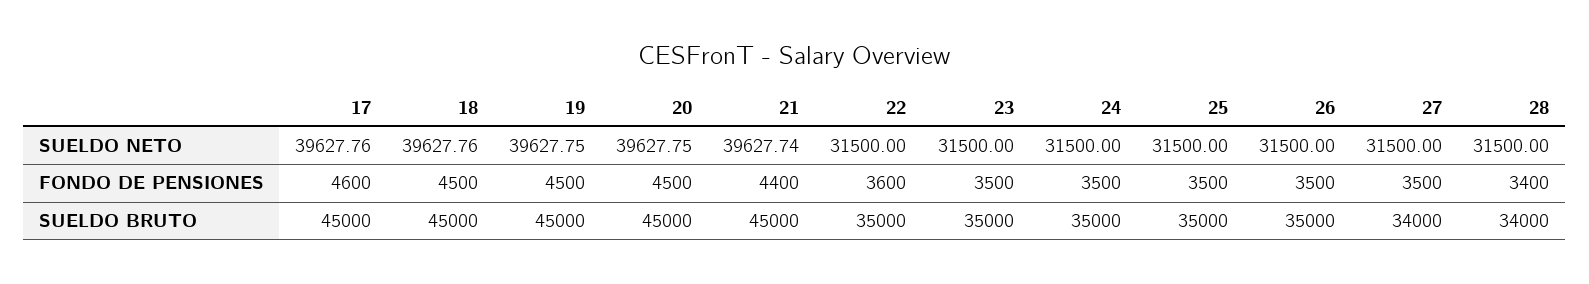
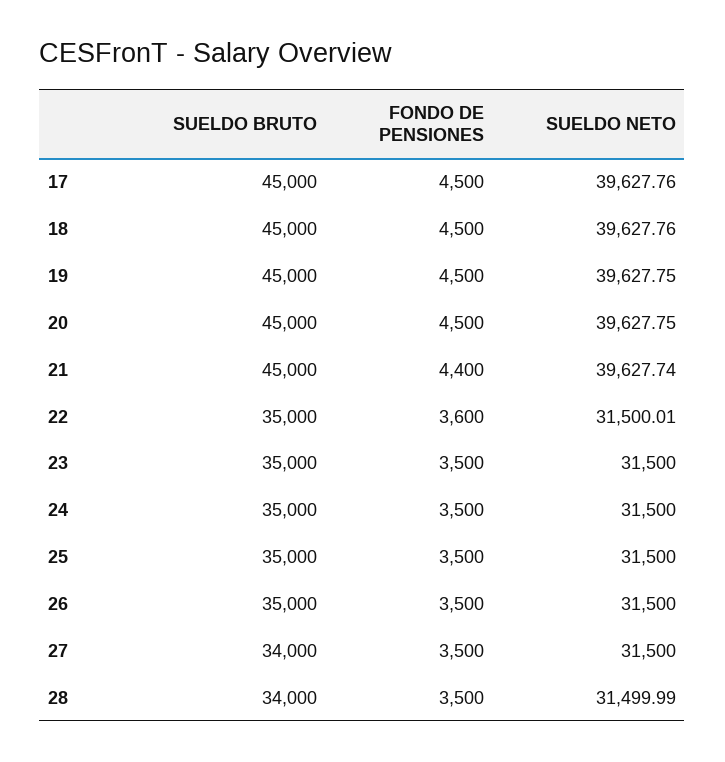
22, SUELDO NETO: 31500 -> 31500.01
28, SUELDO NETO: 31500 -> 31499.99
17, FONDO DE PENSIONES: 4600 -> 4500
28, FONDO DE PENSIONES: 3400 -> 3500

